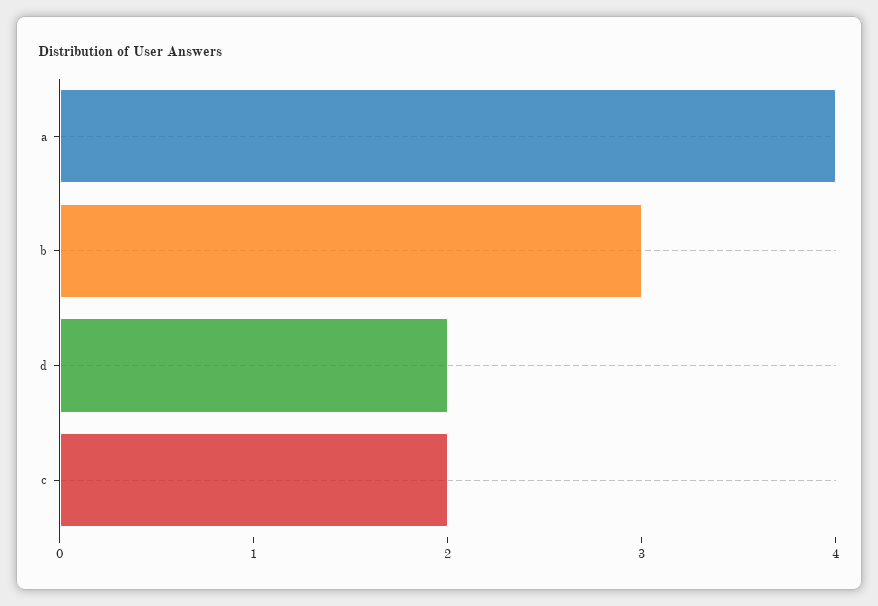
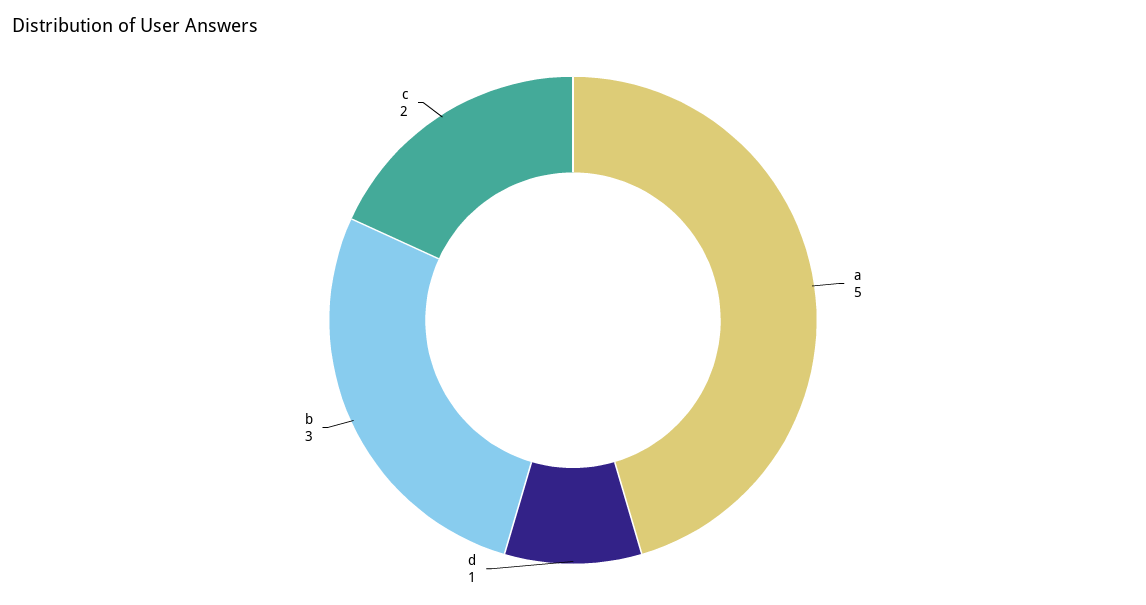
a: 4 -> 5
d: 2 -> 1

